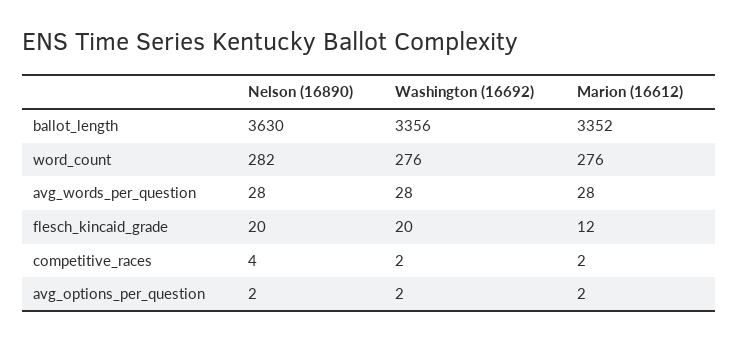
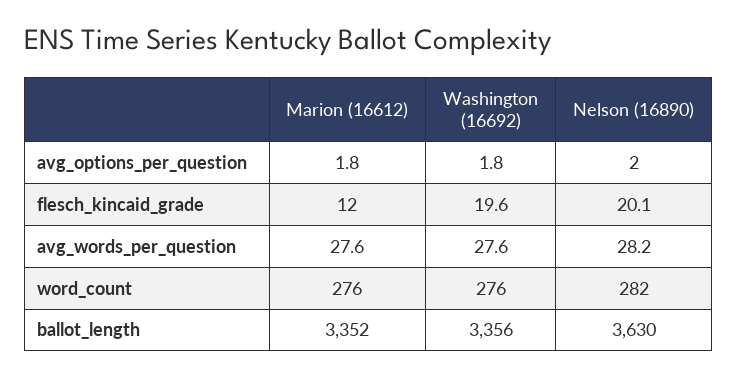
Nelson (16890), competitive_races: 4 -> none
Washington (16692), competitive_races: 2 -> none
Marion (16612), competitive_races: 2 -> none

